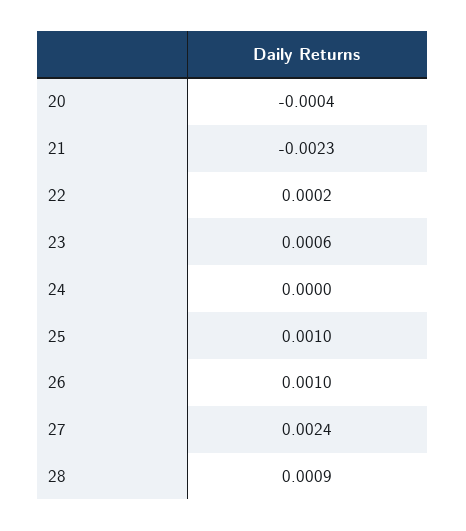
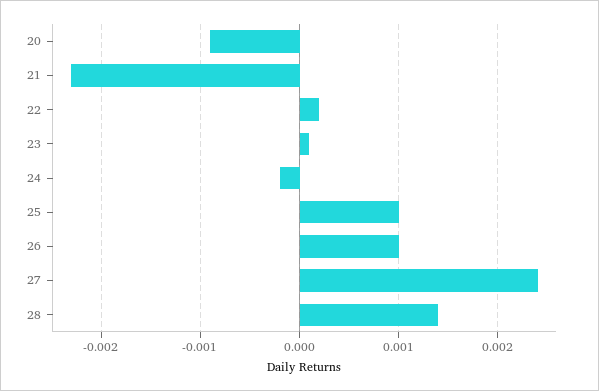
20: -0.0004 -> -0.0009
23: 0.0006 -> 0.0001
24: 0 -> -0.0002
28: 0.0009 -> 0.0014

